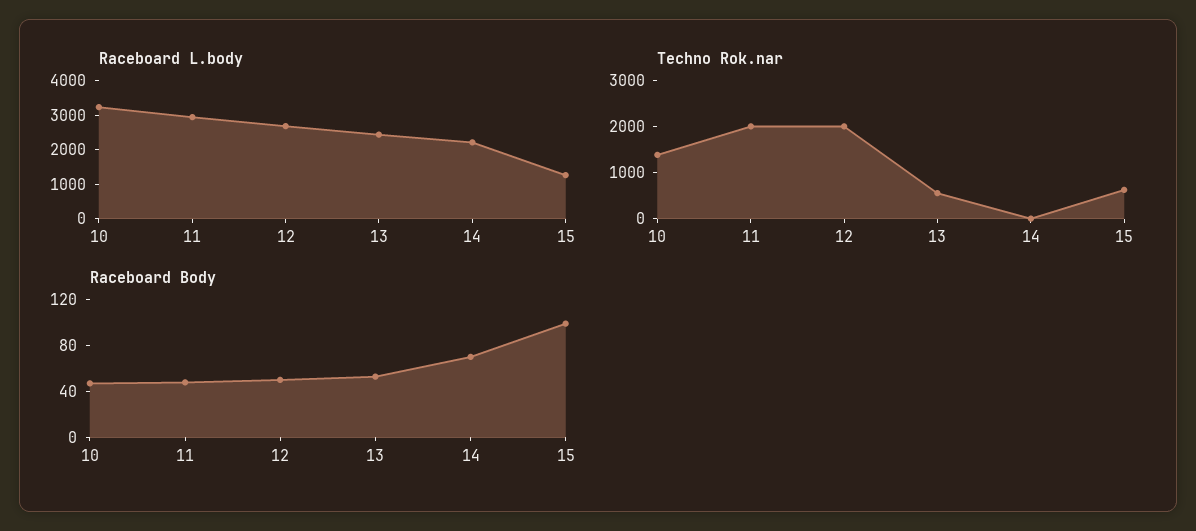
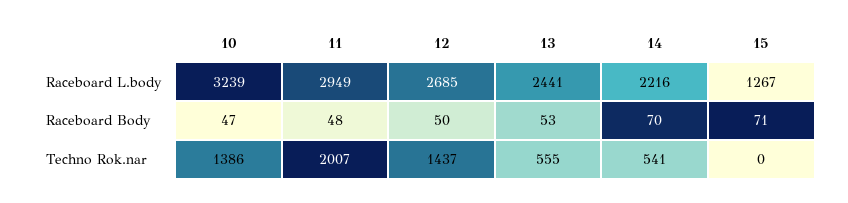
Techno Rok.nar, 12: 2000 -> 1437
Techno Rok.nar, 14: 0 -> 541
Techno Rok.nar, 15: 600 -> 0
Raceboard Body, 15: 100 -> 71

